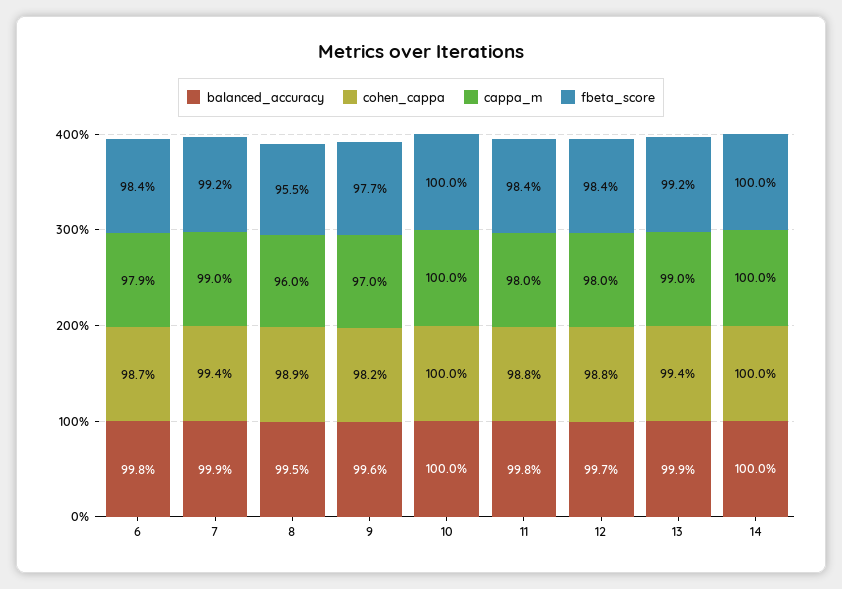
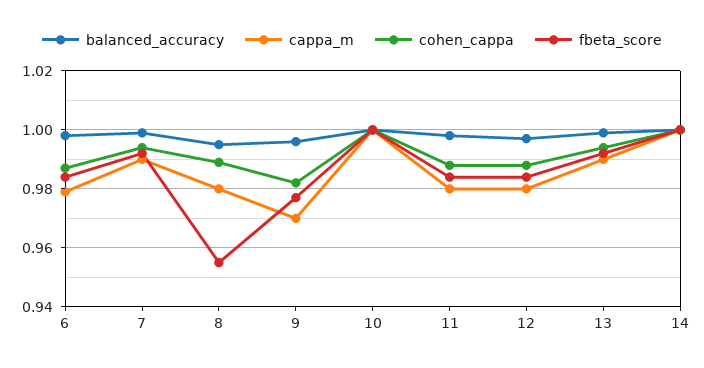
cappa_m, 8: 0.96 -> 0.98

